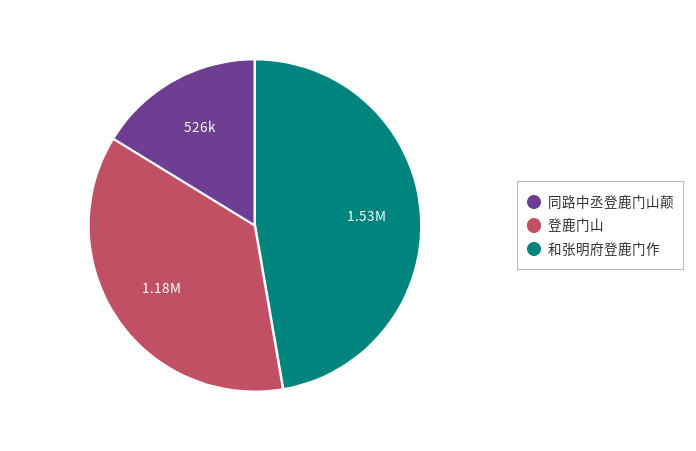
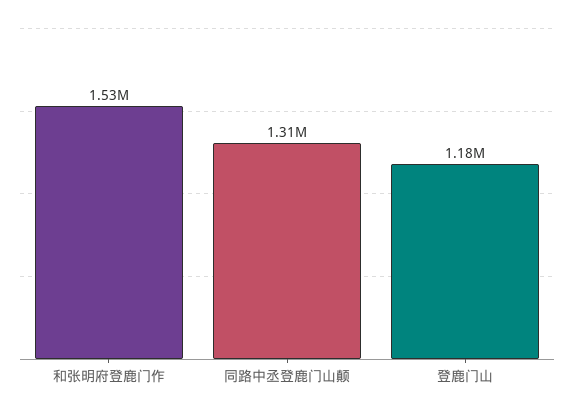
同路中丞登鹿门山颠: 526000 -> 1310000

